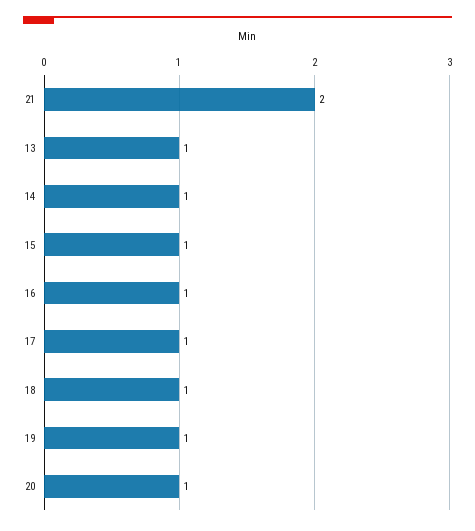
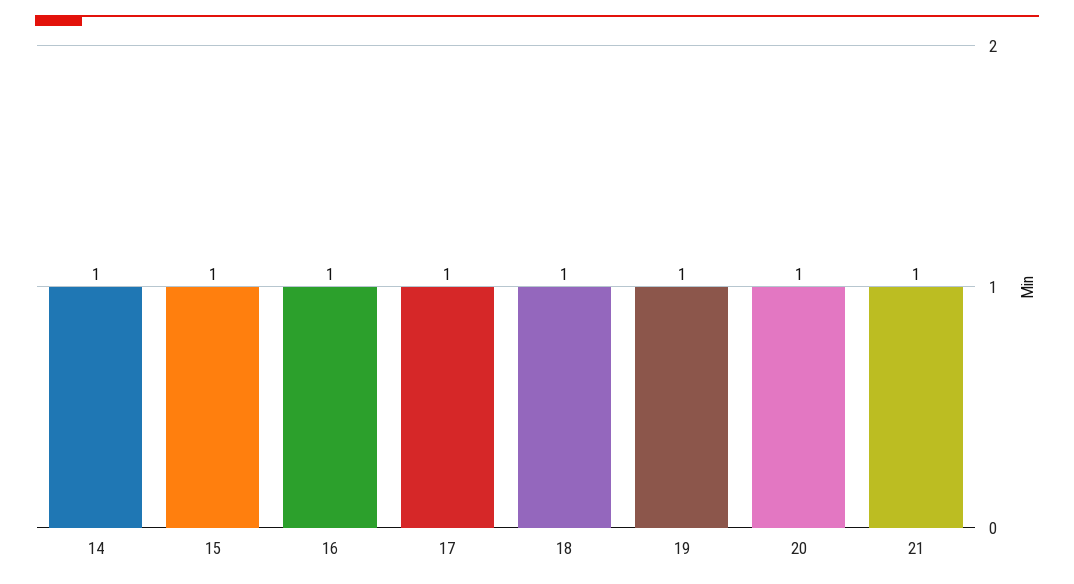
21: 2 -> 1
13: 1 -> none

